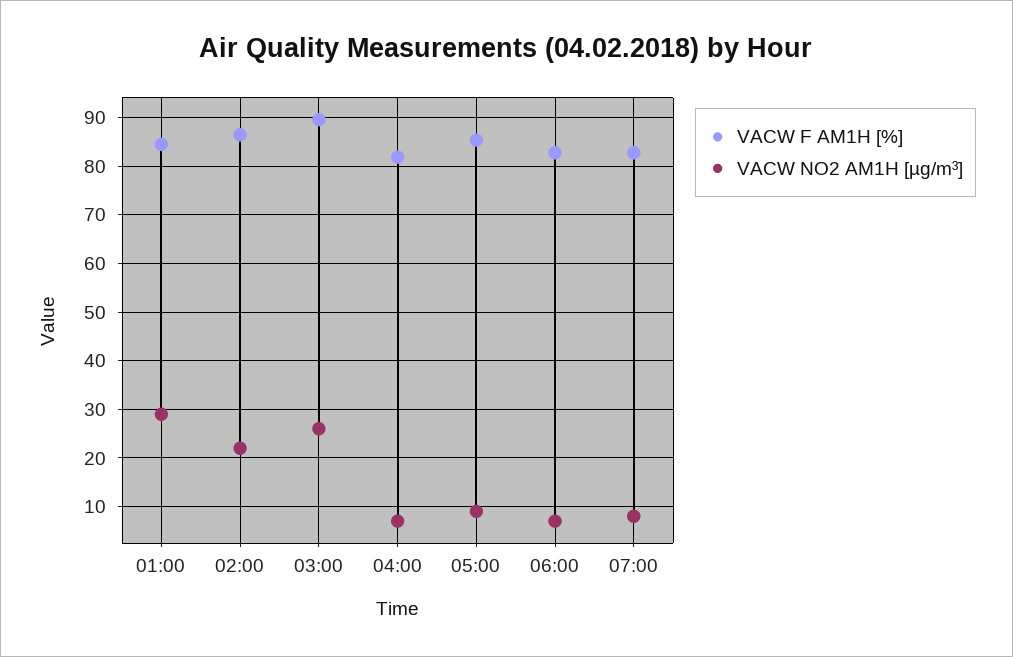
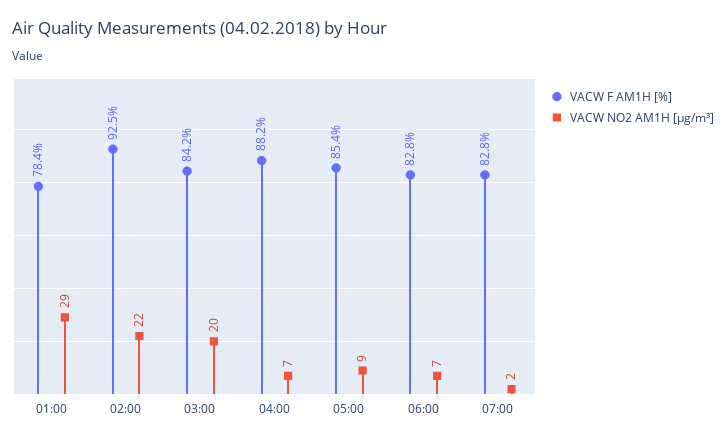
VACW F AM1H [%], 01:00: 84 -> 78.4
VACW F AM1H [%], 02:00: 86 -> 92.5
VACW F AM1H [%], 03:00: 90 -> 84.2
VACW NO2 AM1H [µg/m³], 03:00: 26 -> 20
VACW F AM1H [%], 04:00: 82 -> 88.2
VACW NO2 AM1H [µg/m³], 07:00: 8 -> 2

